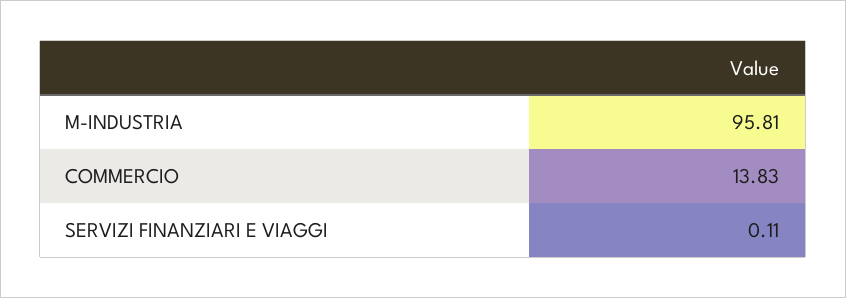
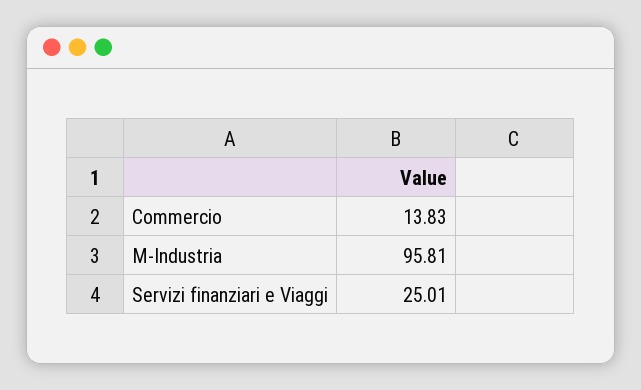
SERVIZI FINANZIARI E VIAGGI: 0.11 -> 25.01

